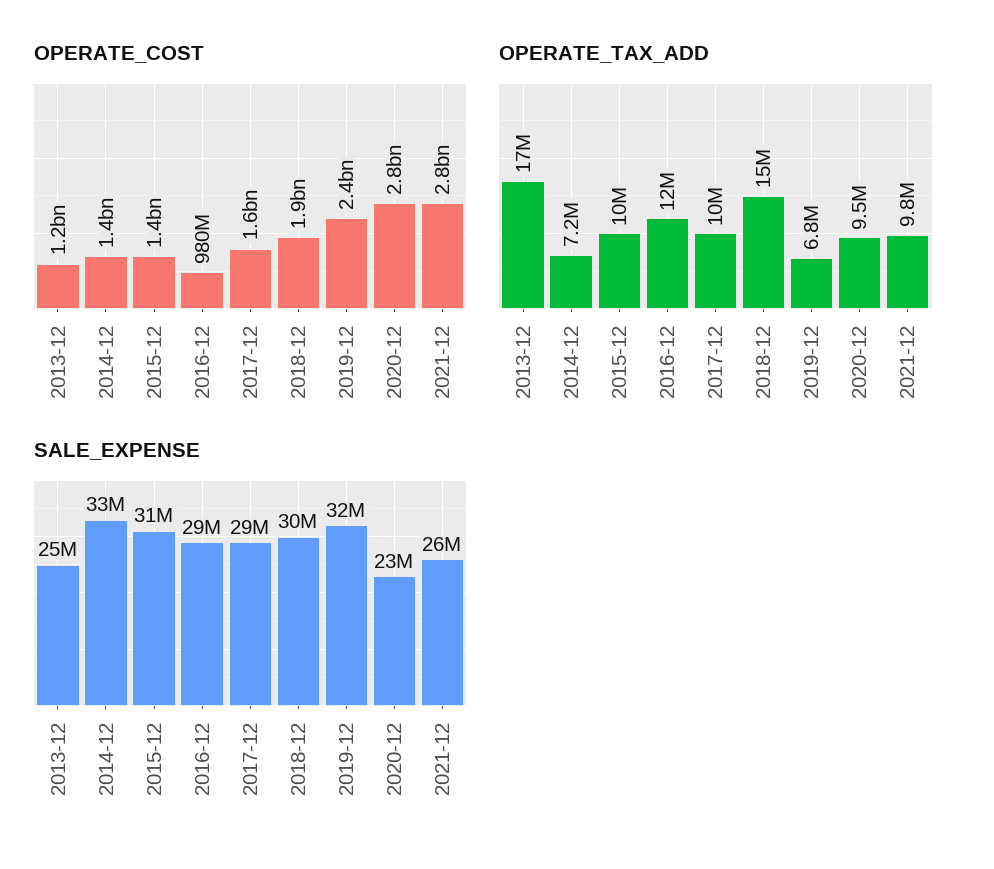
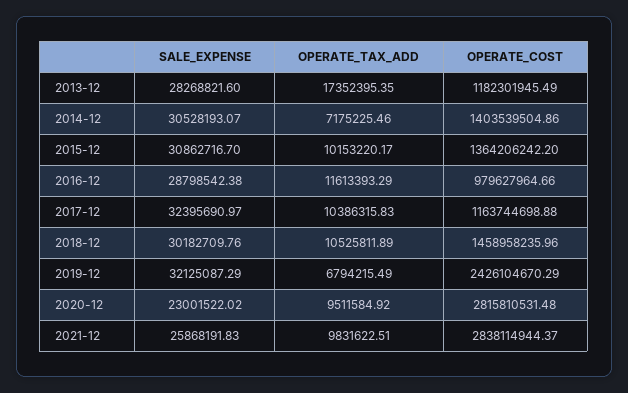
OPERATE_COST, 2017-12: 1600000000 -> 1163744698.88
OPERATE_COST, 2018-12: 1900000000 -> 1458958235.96
OPERATE_TAX_ADD, 2018-12: 15000000 -> 10525811.89
SALE_EXPENSE, 2013-12: 25000000 -> 28268821.6
SALE_EXPENSE, 2014-12: 33000000 -> 30528193.07
SALE_EXPENSE, 2017-12: 29000000 -> 32395690.97

